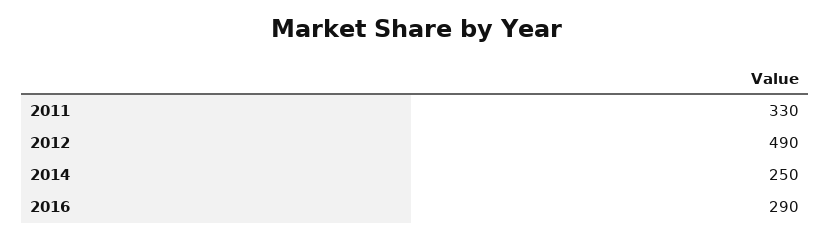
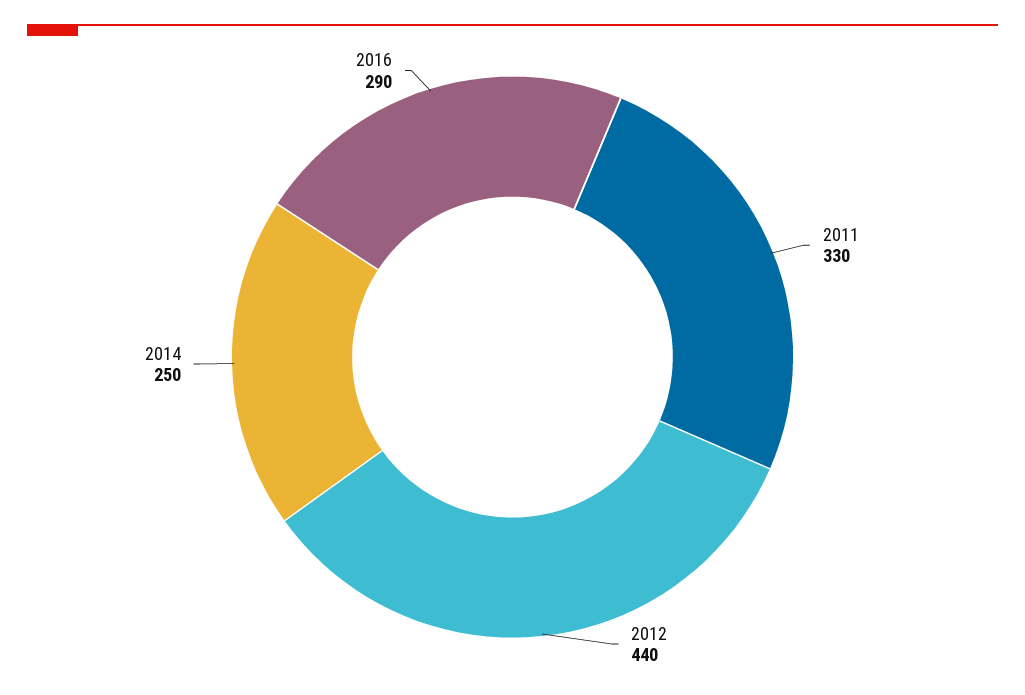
2012: 490 -> 440

